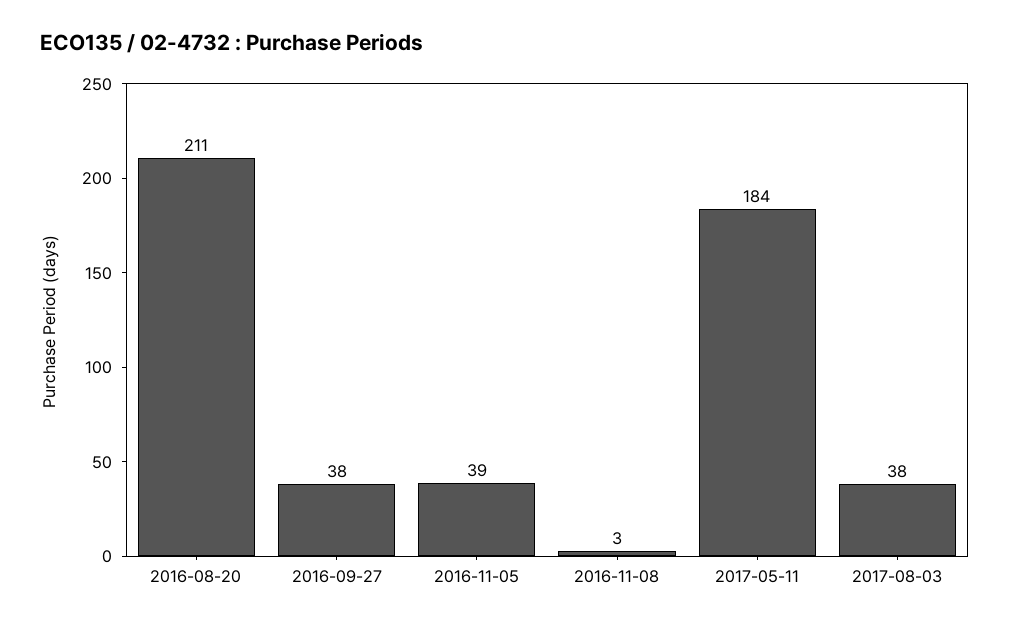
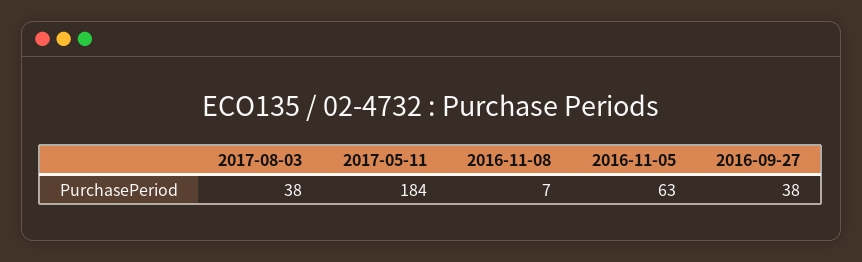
2016-08-20: 211 -> none
2016-11-05: 39 -> 63
2016-11-08: 3 -> 7

